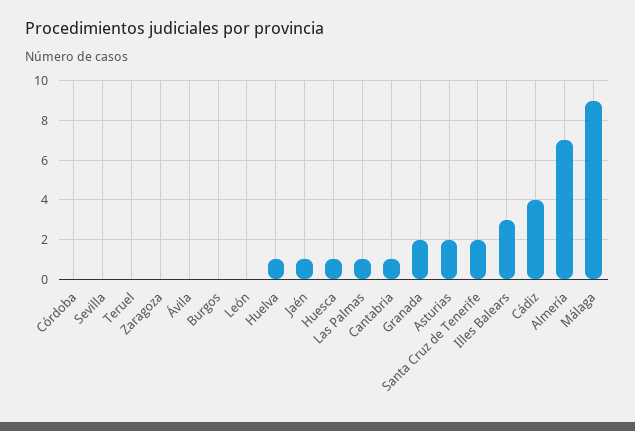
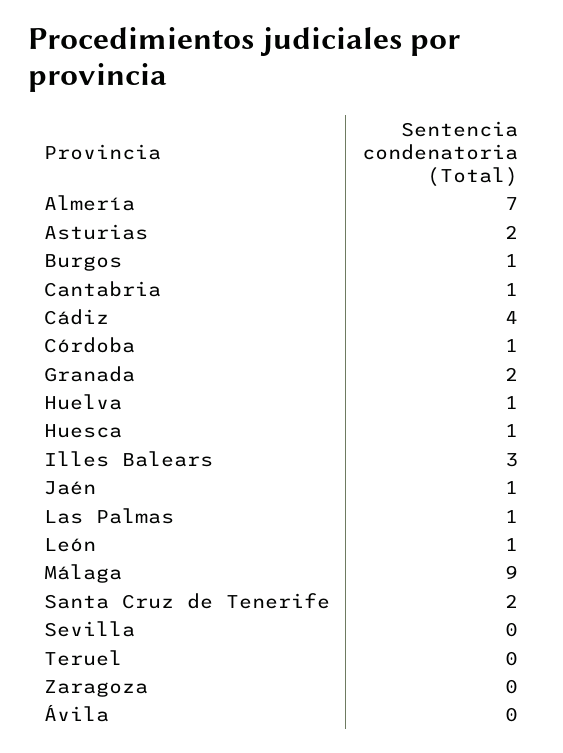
Córdoba: 0 -> 1
Burgos: 0 -> 1
León: 0 -> 1

